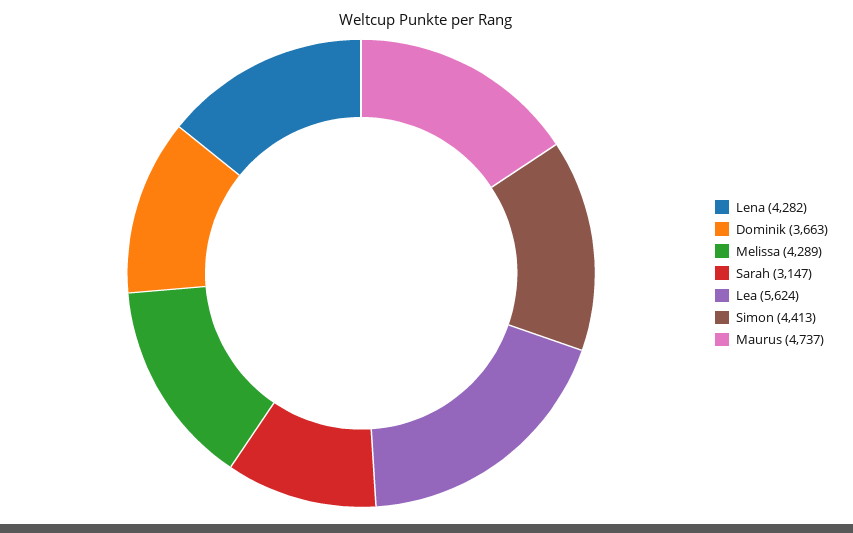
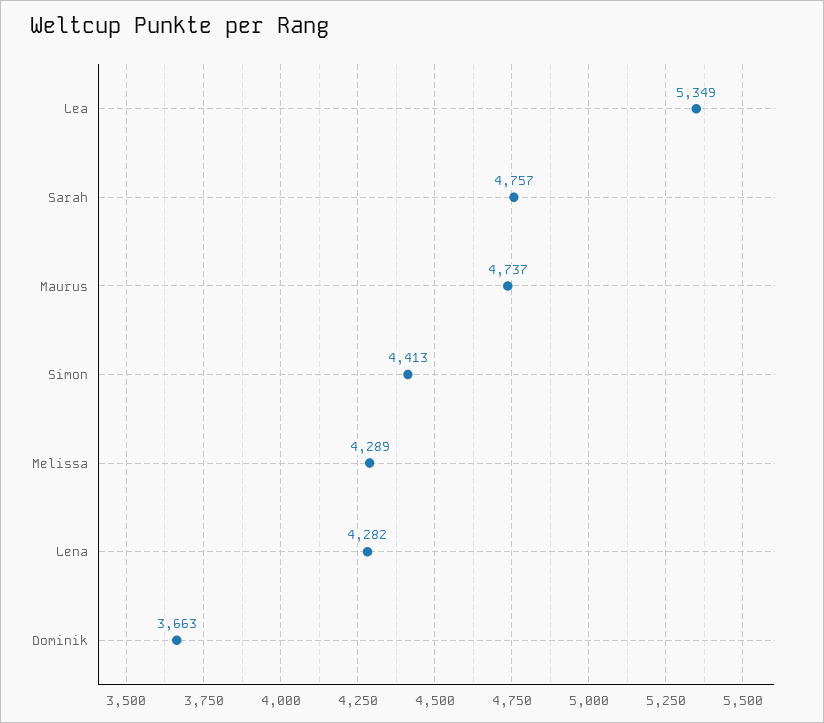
Sarah: 3147 -> 4757
Lea: 5624 -> 5349

